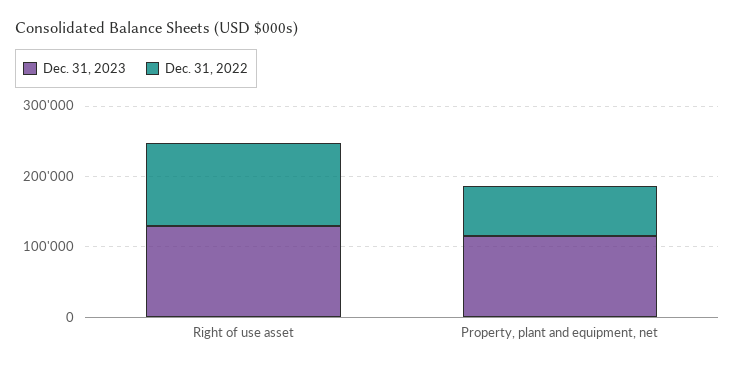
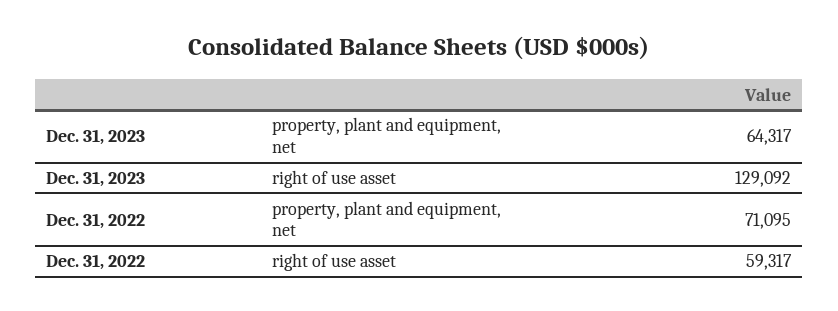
Dec. 31, 2022, Right of use asset: 120000 -> 59317
Dec. 31, 2023, Property, plant and equipment, net: 120000 -> 64317

